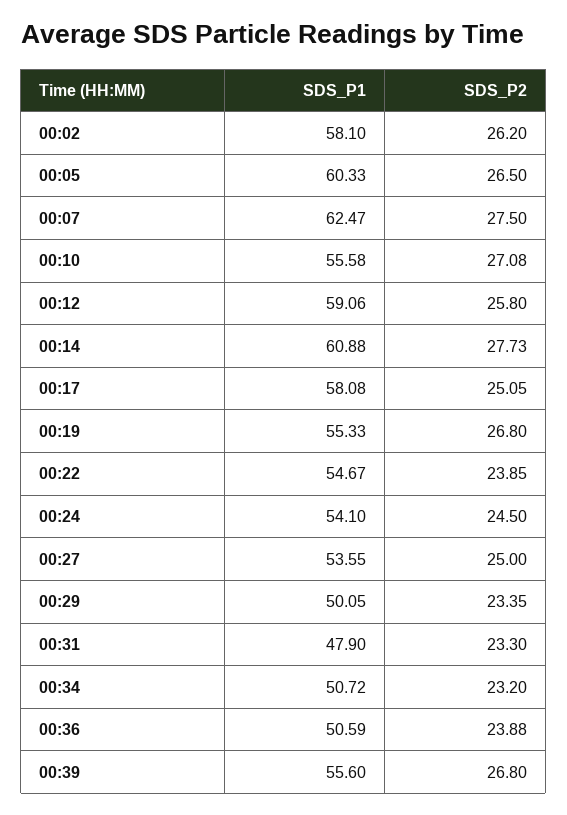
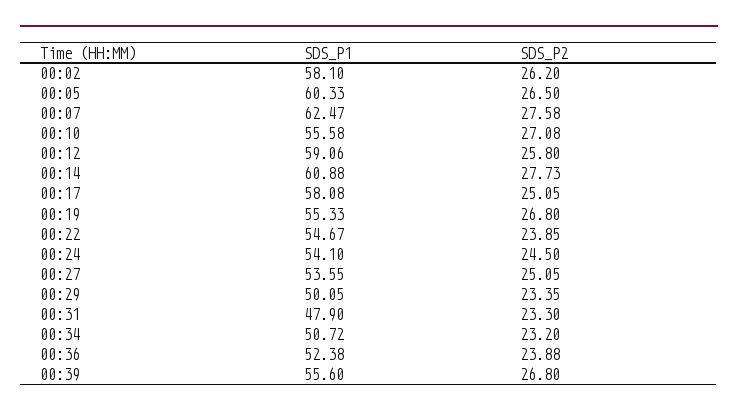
SDS_P2, 00:07: 27.5 -> 27.58
SDS_P2, 00:27: 25 -> 25.05
SDS_P1, 00:36: 50.59 -> 52.38

